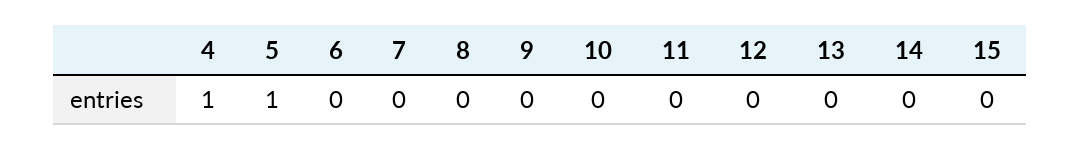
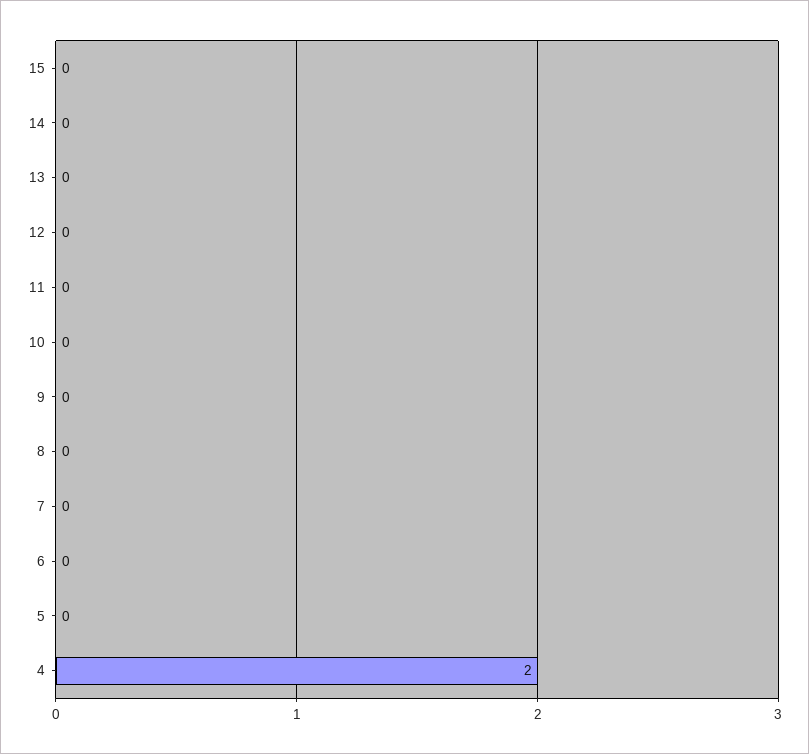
4: 1 -> 2
5: 1 -> 0

